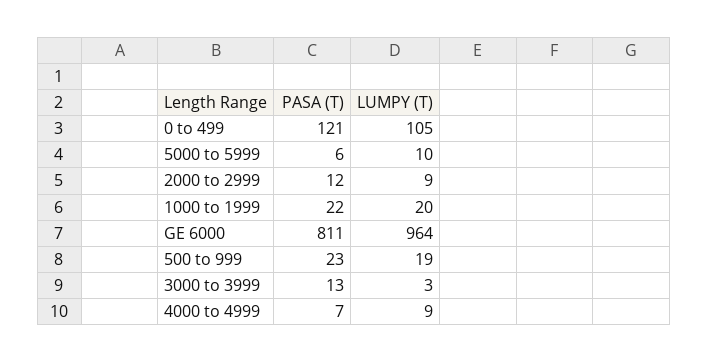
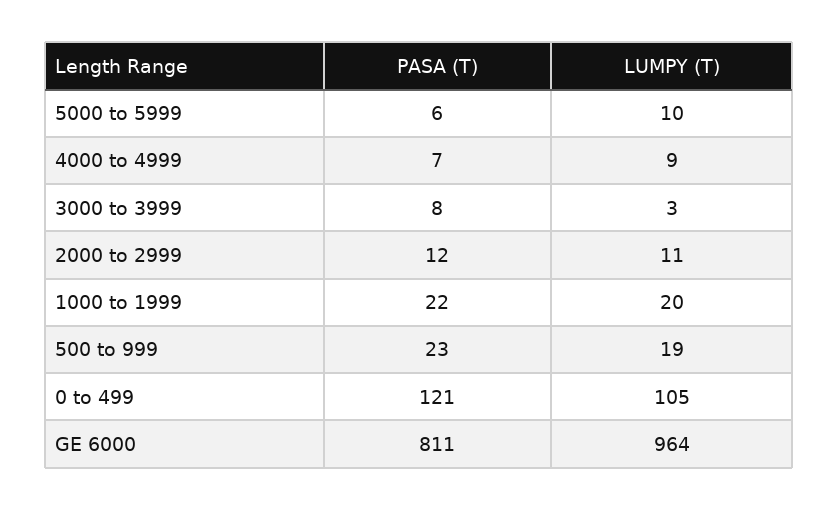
LUMPY (T), 2000 to 2999: 9 -> 11
PASA (T), 3000 to 3999: 13 -> 8

